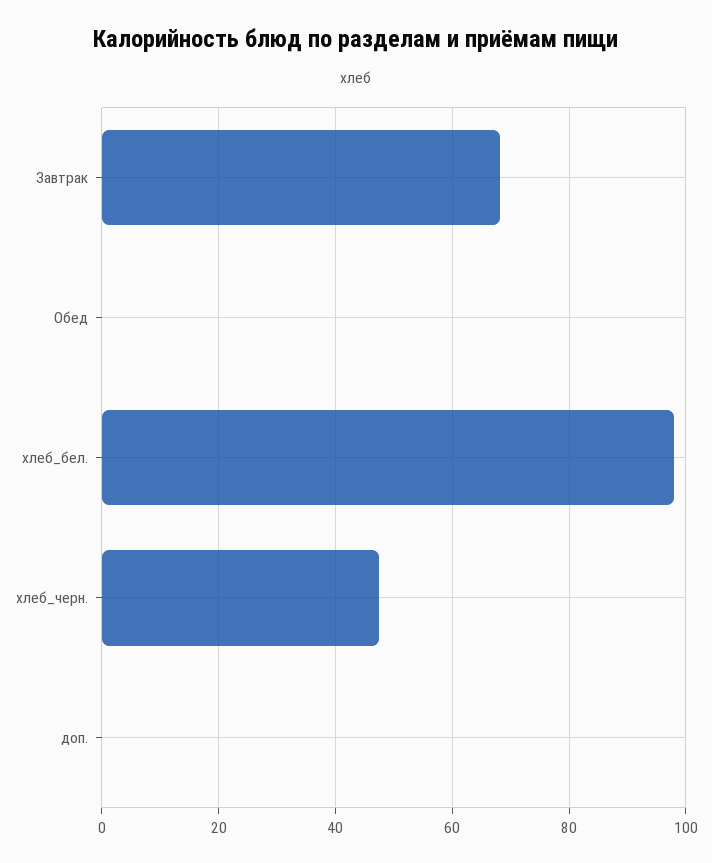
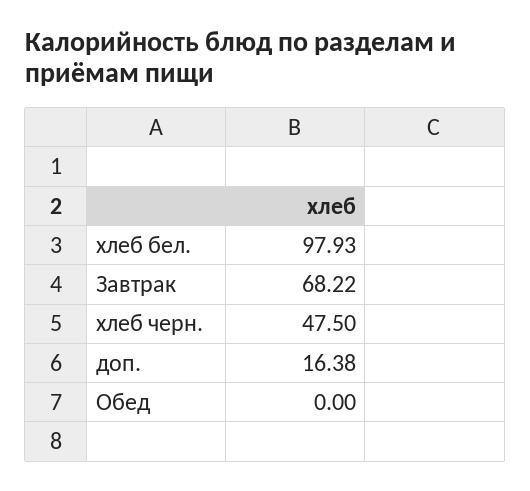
доп.: 0 -> 16.38

